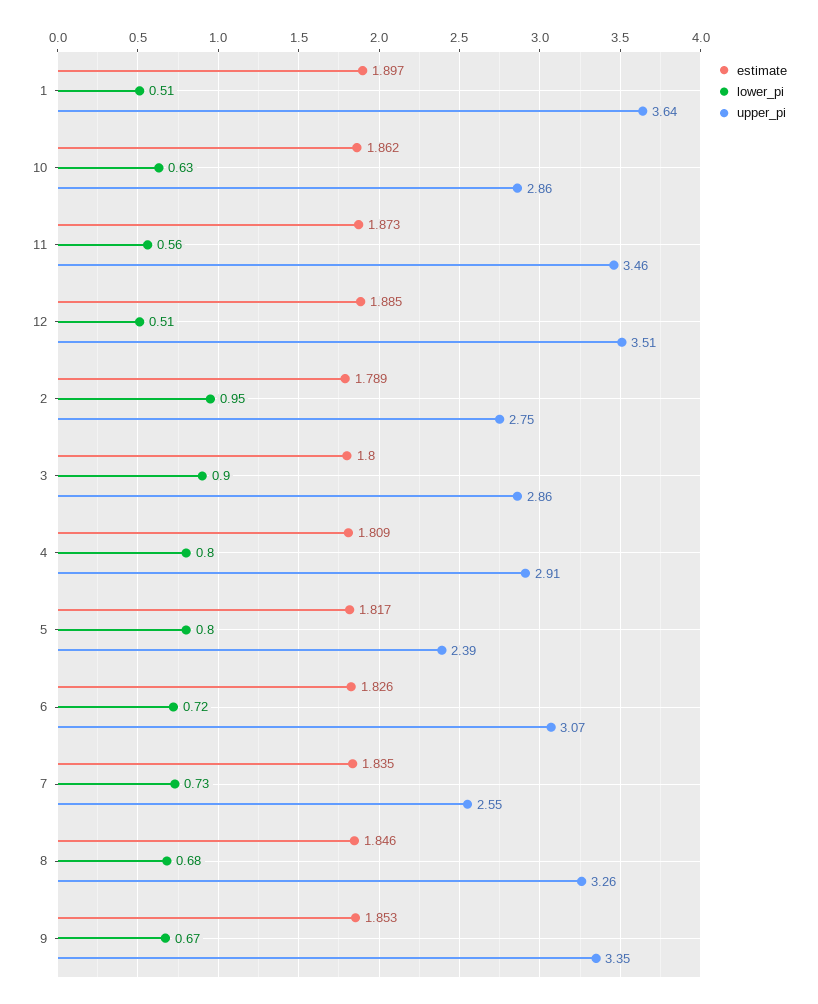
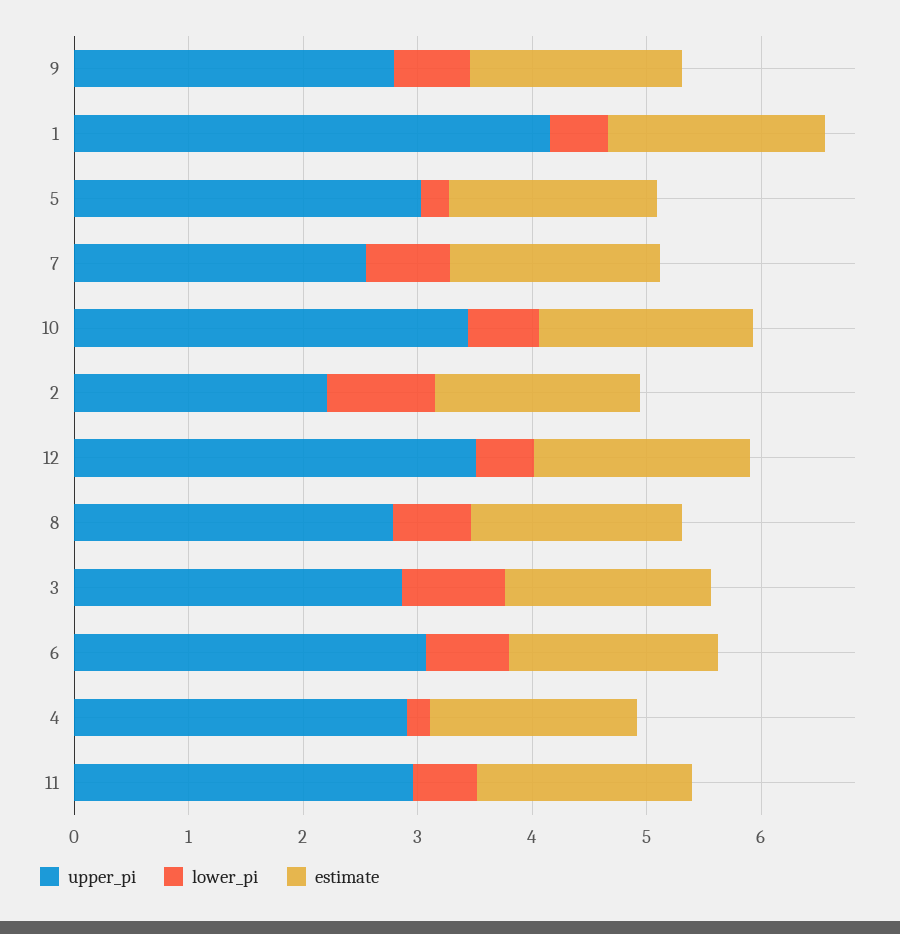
upper_pi, 1: 3.64 -> 4.2
upper_pi, 10: 2.86 -> 3.4
upper_pi, 11: 3.46 -> 3
upper_pi, 2: 2.75 -> 2.2
lower_pi, 4: 0.8 -> 0.2
lower_pi, 5: 0.8 -> 0.2
upper_pi, 5: 2.39 -> 3
upper_pi, 8: 3.26 -> 2.8
upper_pi, 9: 3.35 -> 2.8

